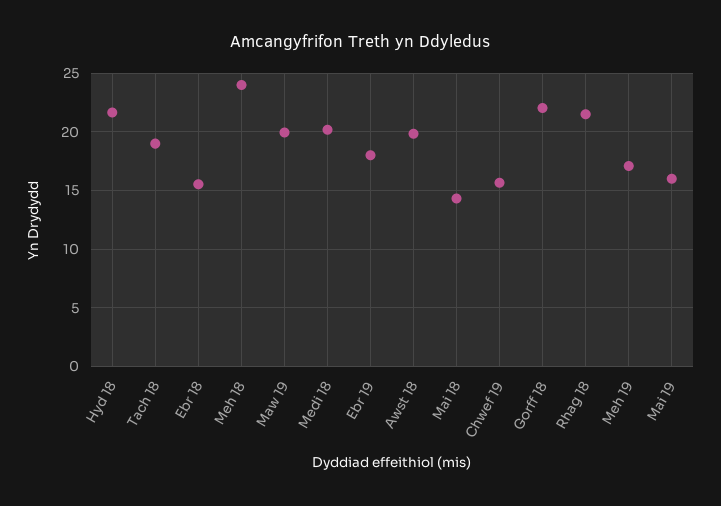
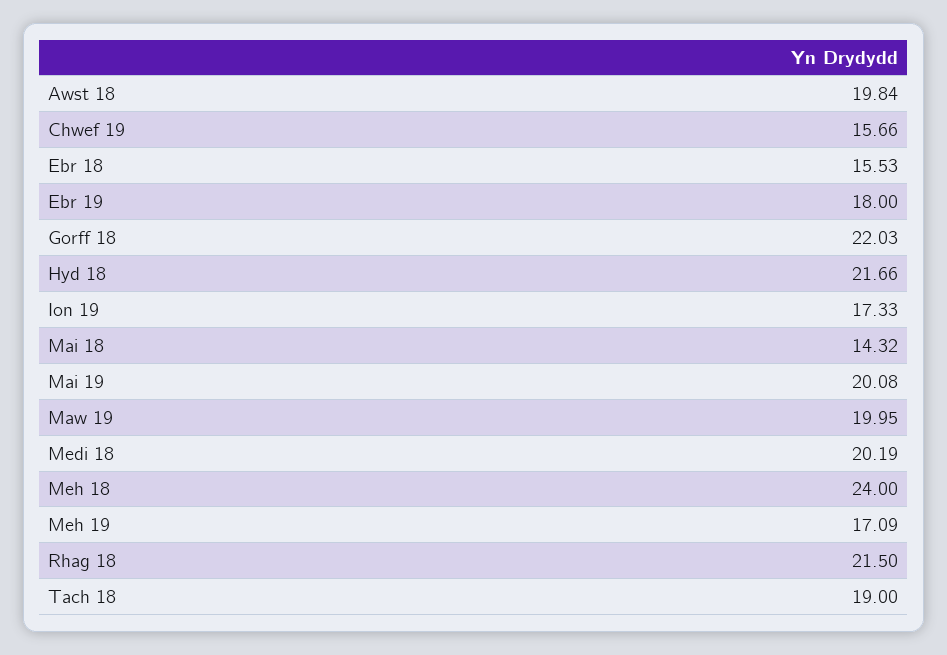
Mai 19: 16 -> 20.08
Ion 19: none -> 17.33

